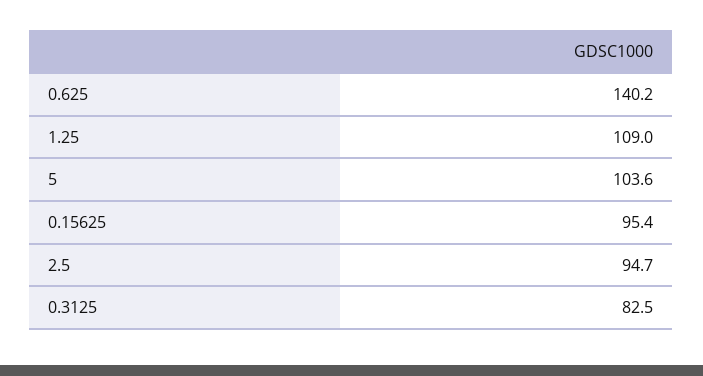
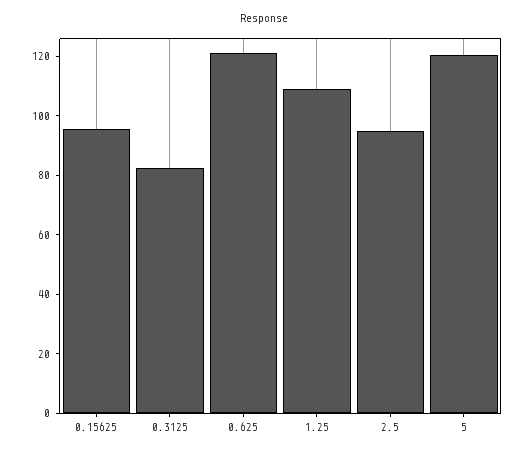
0.625: 140.2 -> 120
5: 103.6 -> 120

